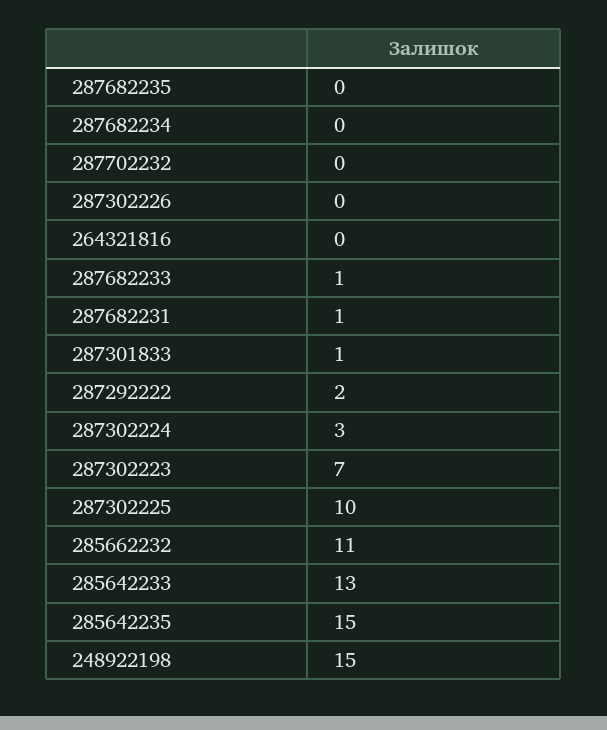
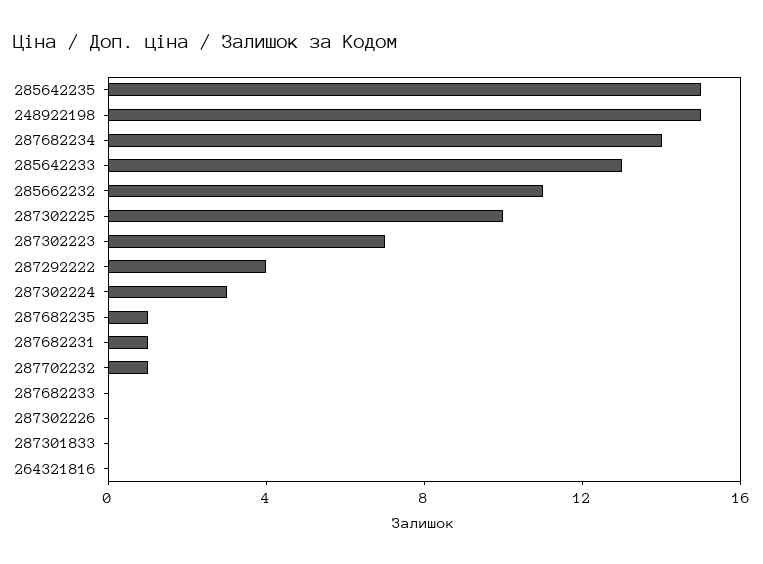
287682235: 0 -> 1
287682234: 0 -> 14
287702232: 0 -> 1
287682233: 1 -> 0
287301833: 1 -> 0
287292222: 2 -> 4

